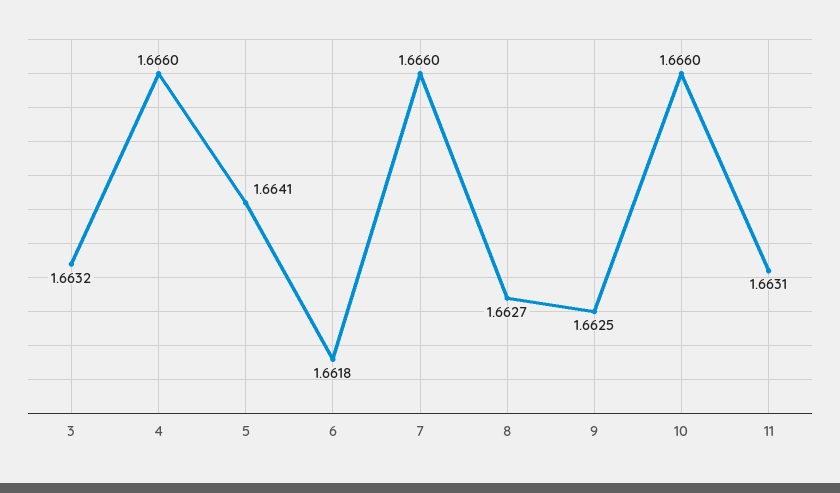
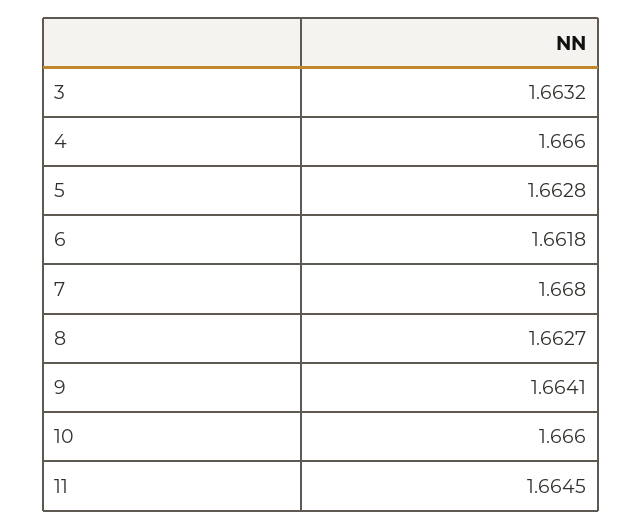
5: 1.6641 -> 1.6628
7: 1.666 -> 1.668
9: 1.6625 -> 1.6641
11: 1.6631 -> 1.6645

